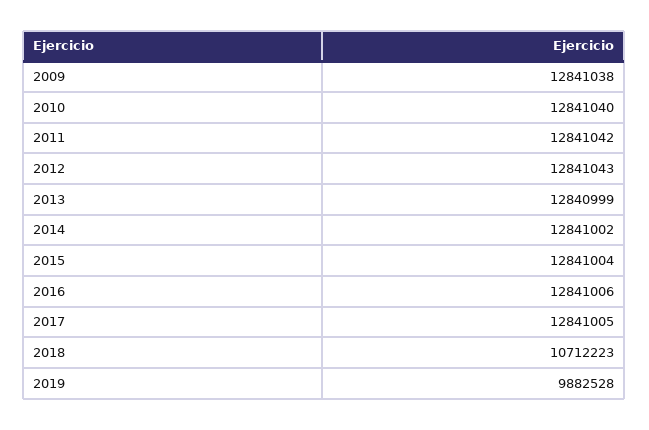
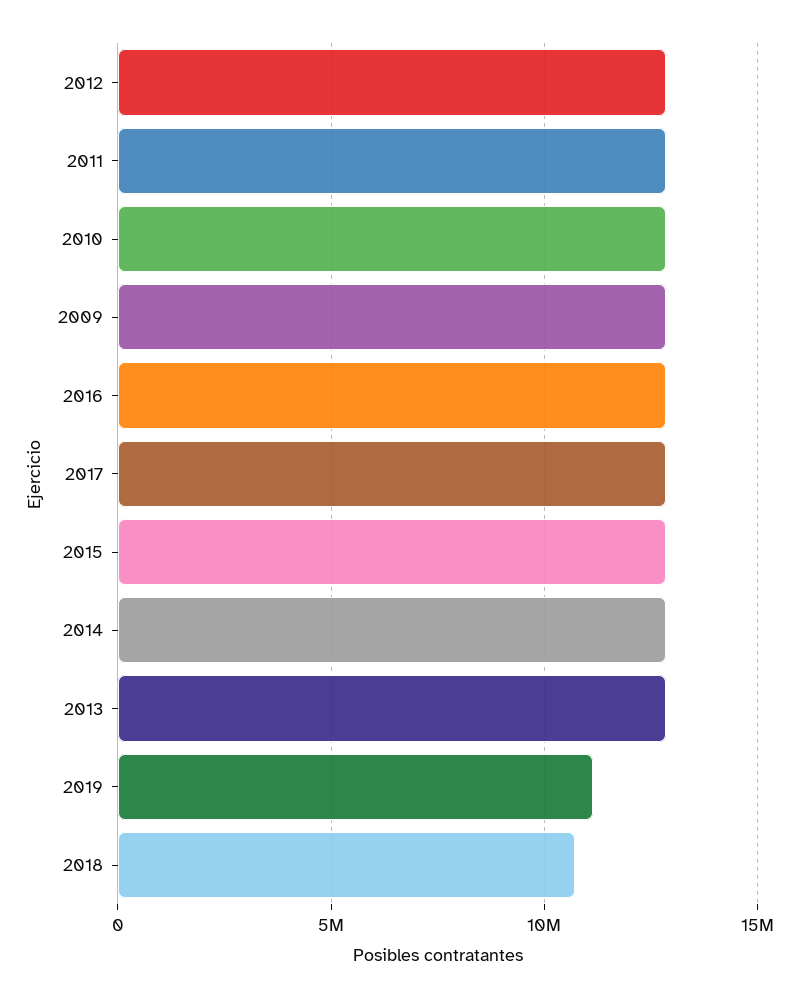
2019: 9882528 -> 11000000

